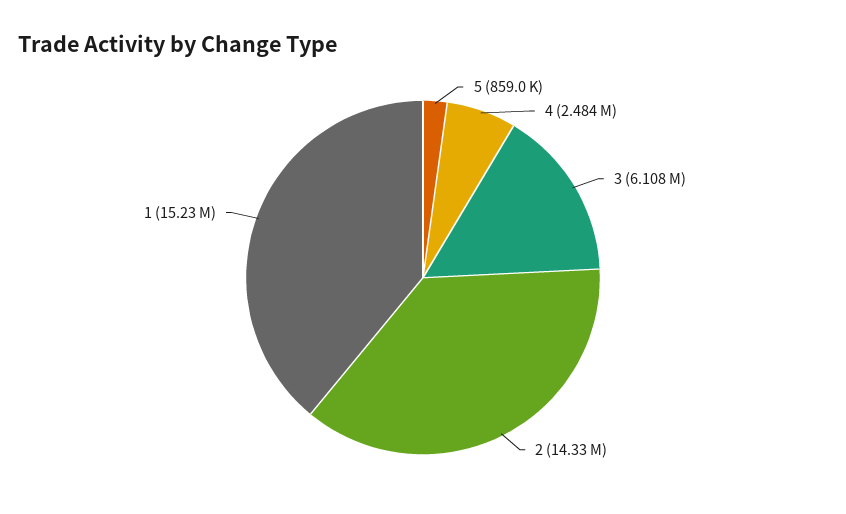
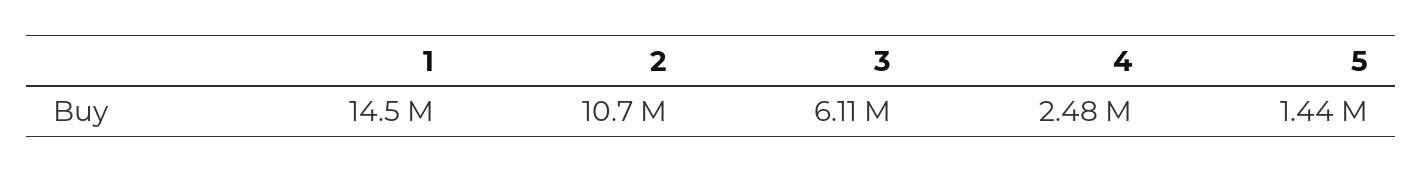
5: 859000 -> 1440000
2: 14330000 -> 10700000
1: 15230000 -> 14500000

